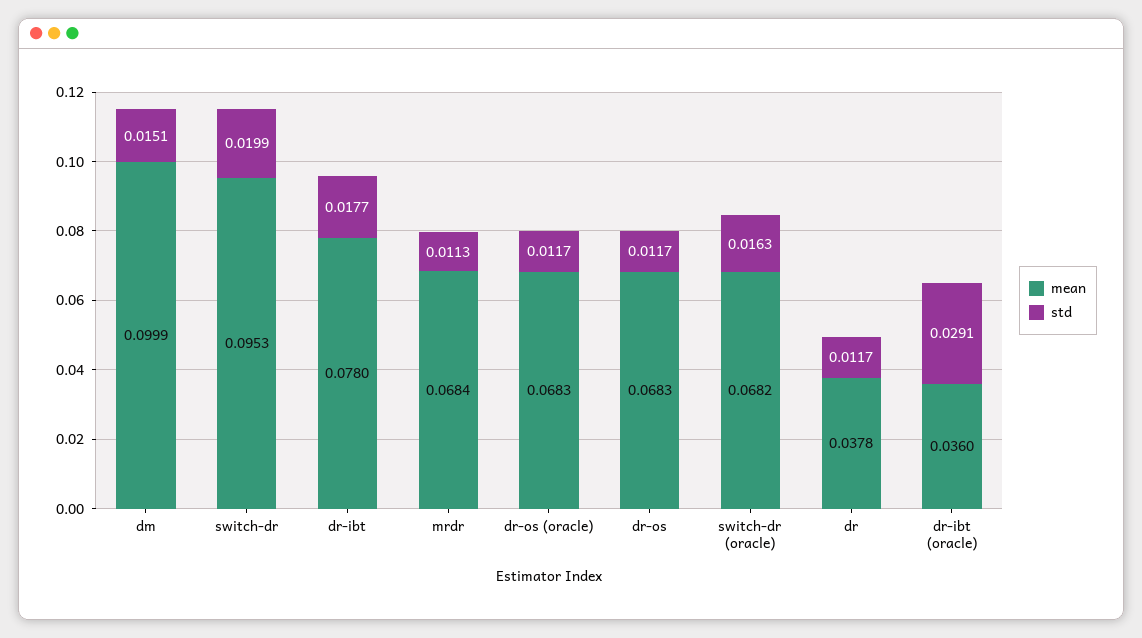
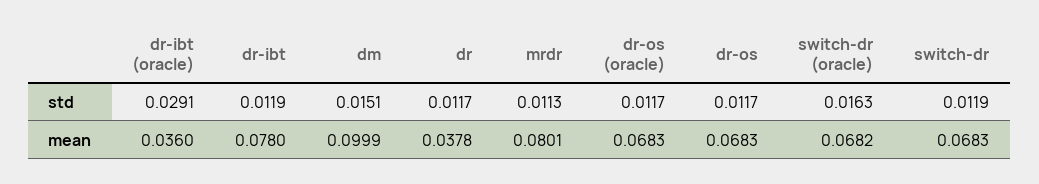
mean, switch-dr: 0.0953 -> 0.0683
std, switch-dr: 0.0199 -> 0.0119
std, dr-ibt: 0.0177 -> 0.0119
mean, mrdr: 0.0684 -> 0.0801

